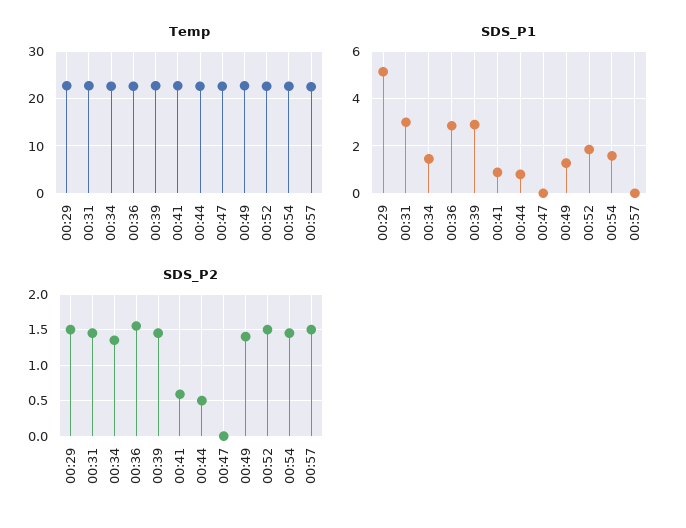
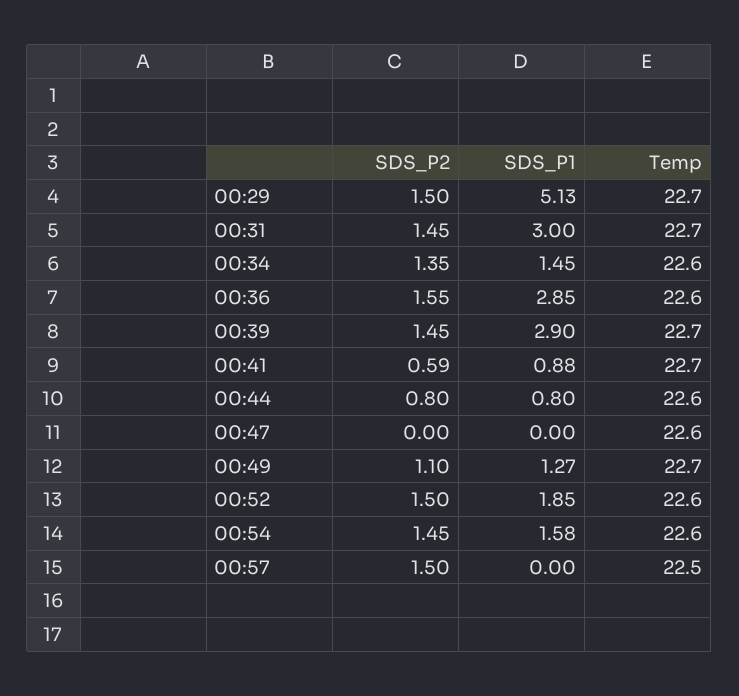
SDS_P2, 00:44: 0.5 -> 0.8
SDS_P2, 00:49: 1.4 -> 1.1

